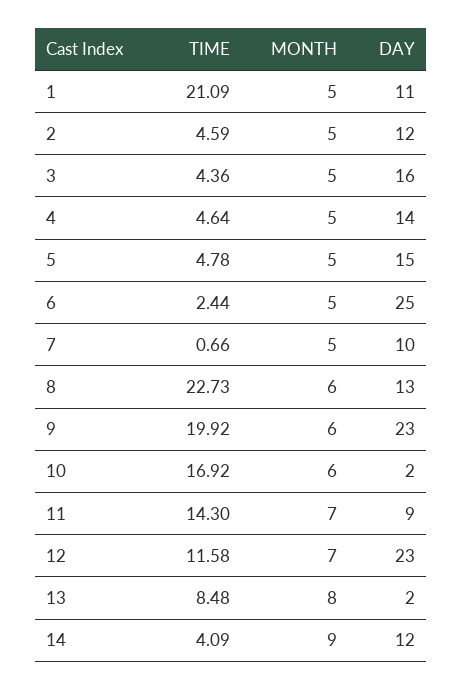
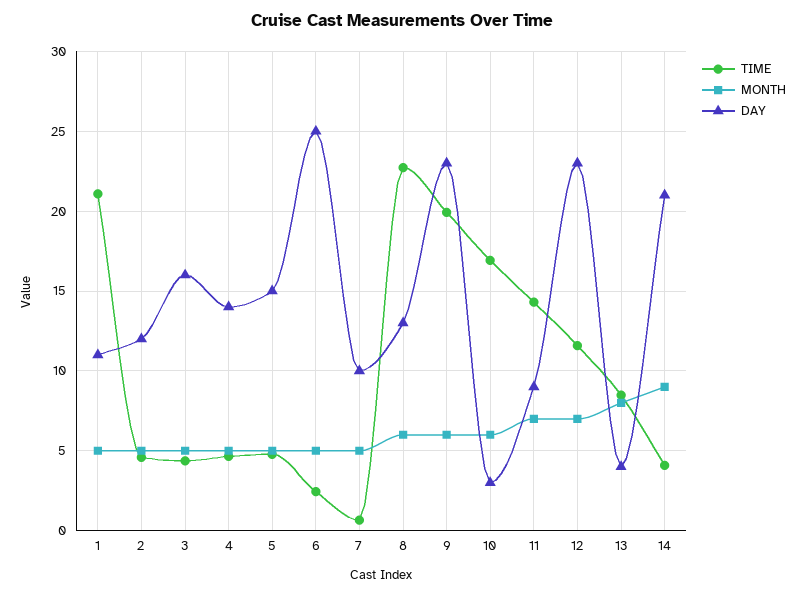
DAY, 10: 2 -> 3
DAY, 13: 2 -> 4
DAY, 14: 12 -> 21

